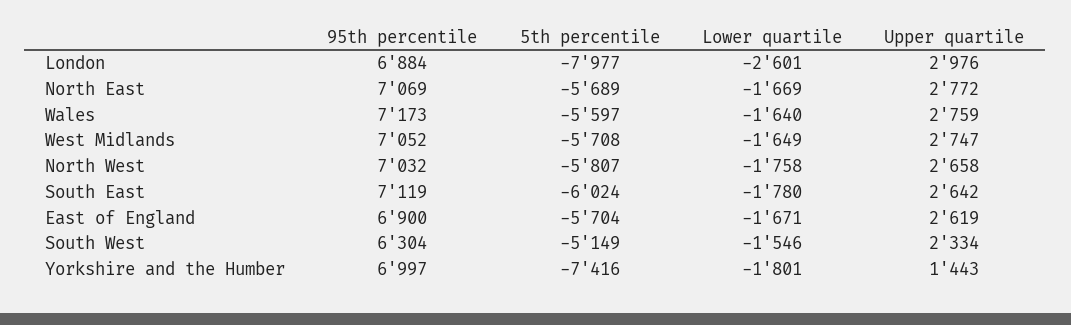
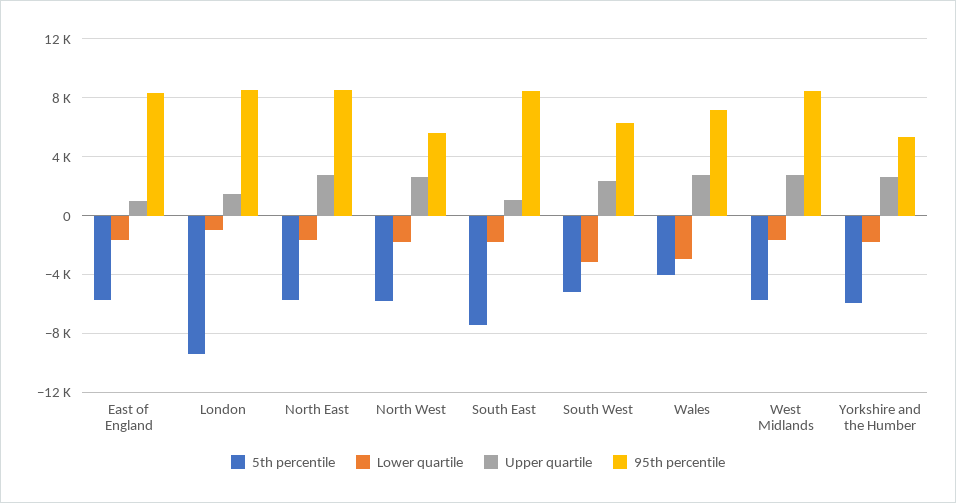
95th percentile, London: 6884 -> 8500
5th percentile, London: -7977 -> -9500
Lower quartile, London: -2601 -> -1000
Upper quartile, London: 2976 -> 1500
95th percentile, North East: 7069 -> 8500
5th percentile, Wales: -5597 -> -4000
Lower quartile, Wales: -1640 -> -3000
95th percentile, West Midlands: 7052 -> 8500
95th percentile, North West: 7032 -> 5500
95th percentile, South East: 7119 -> 8500
5th percentile, South East: -6024 -> -7500
Upper quartile, South East: 2642 -> 1000
95th percentile, East of England: 6900 -> 8500
Upper quartile, East of England: 2619 -> 1000
Lower quartile, South West: -1546 -> -3000
95th percentile, Yorkshire and the Humber: 6997 -> 5500
5th percentile, Yorkshire and the Humber: -7416 -> -6000
Upper quartile, Yorkshire and the Humber: 1443 -> 2500

